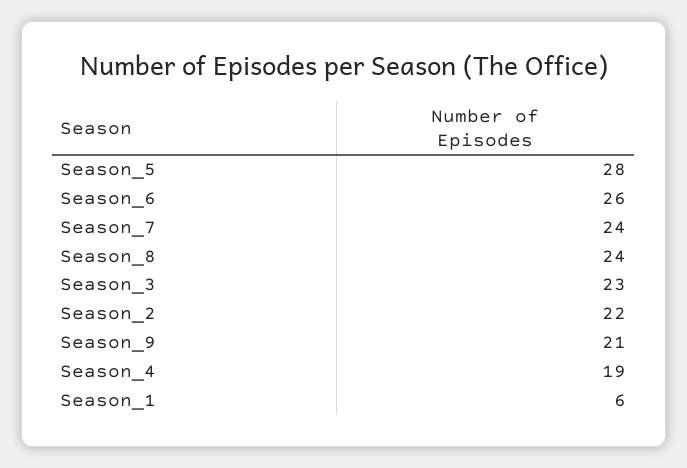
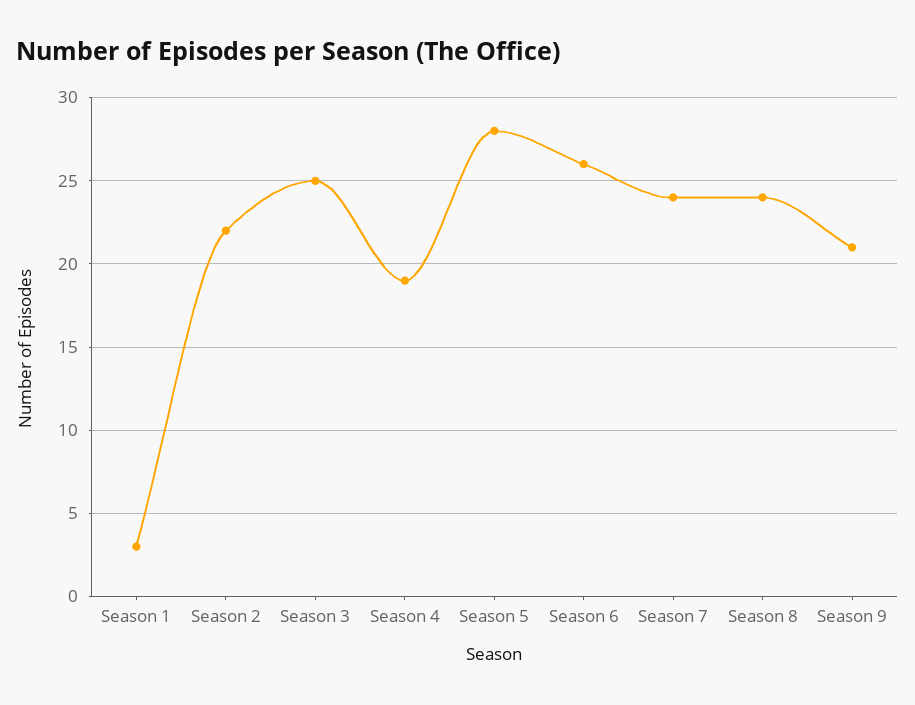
Season_3: 23 -> 25
Season_1: 6 -> 3

